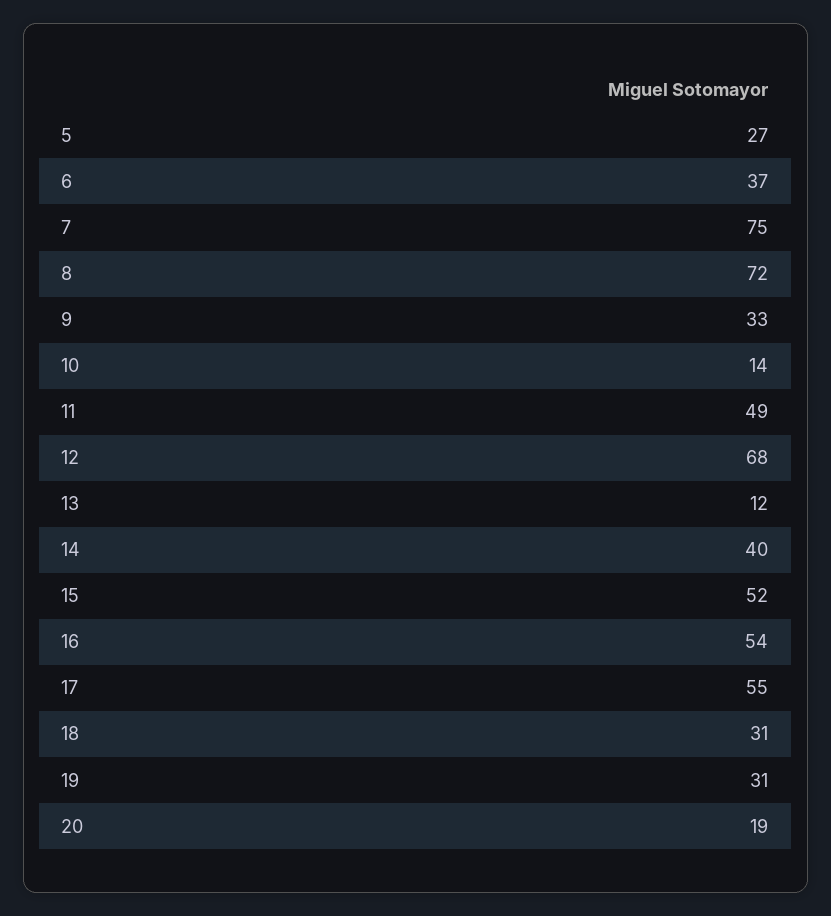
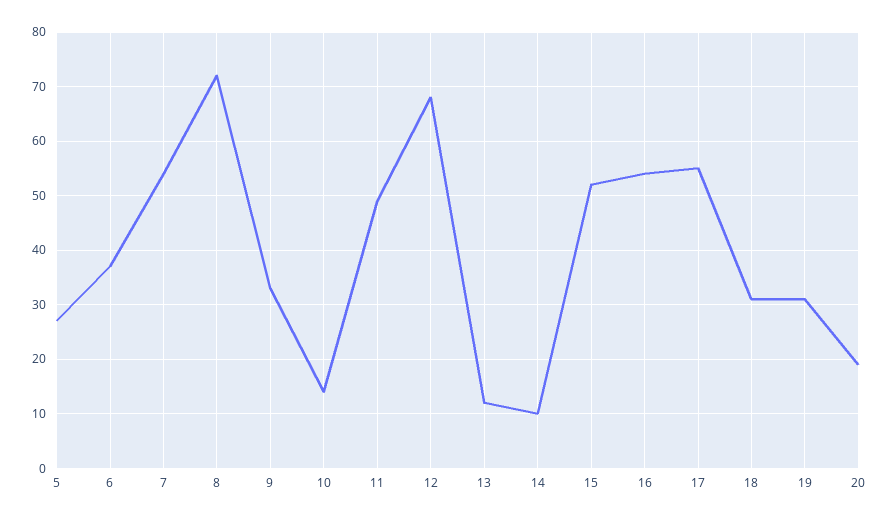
7: 75 -> 55
14: 40 -> 10

